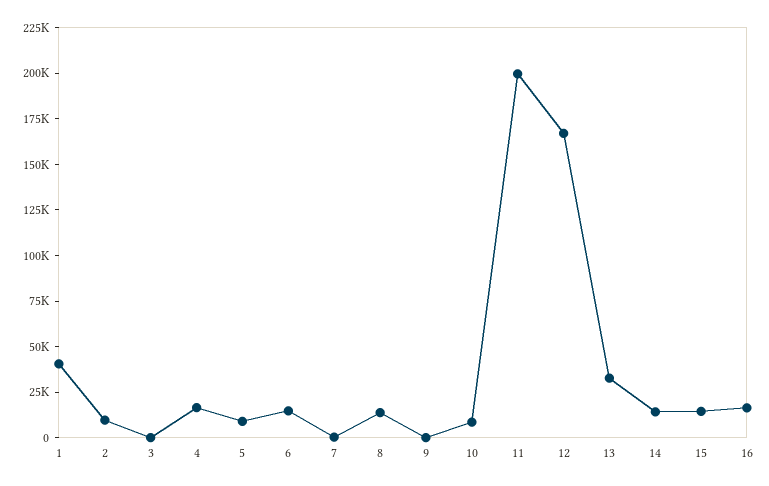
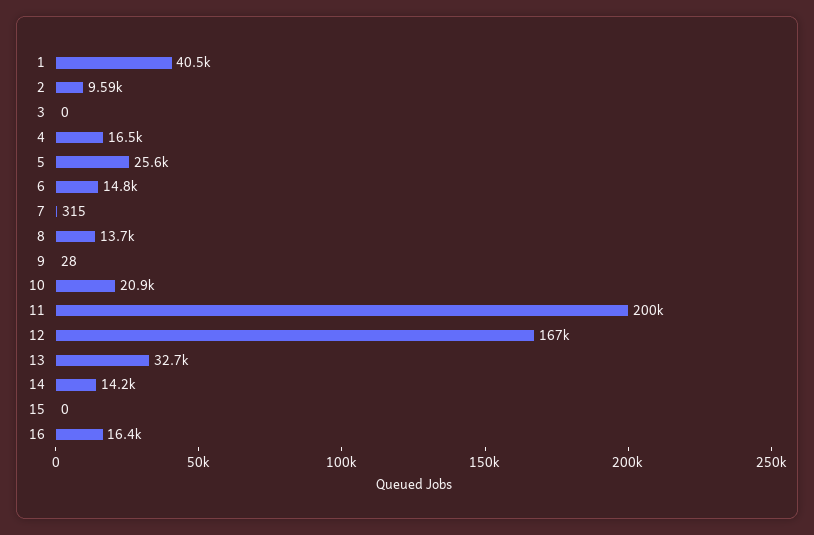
5: 10000 -> 25600
10: 10000 -> 20900
15: 15000 -> 0

